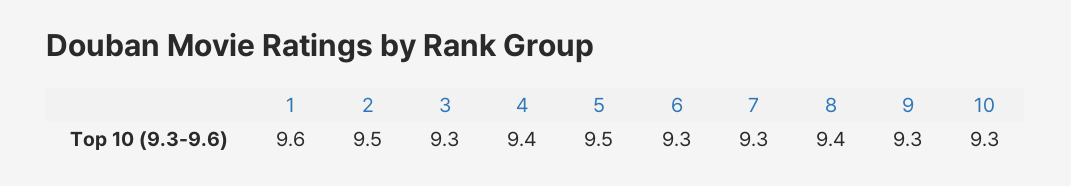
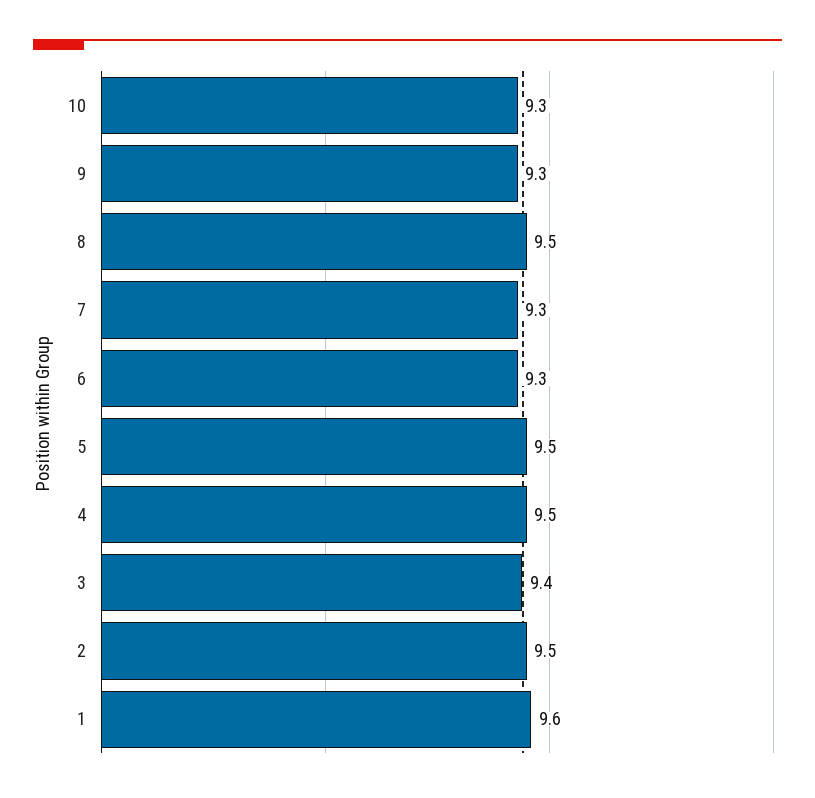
3: 9.3 -> 9.4
4: 9.4 -> 9.5
8: 9.4 -> 9.5

